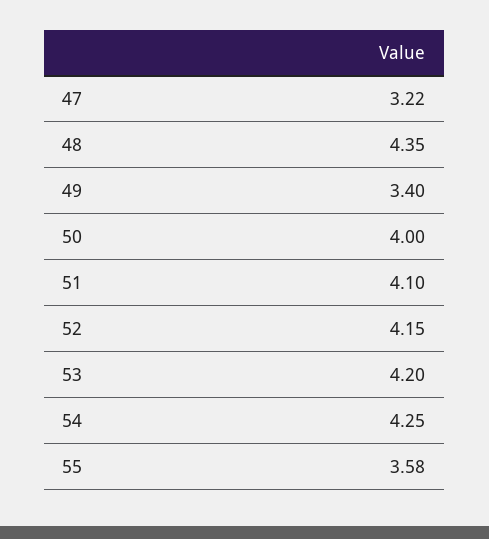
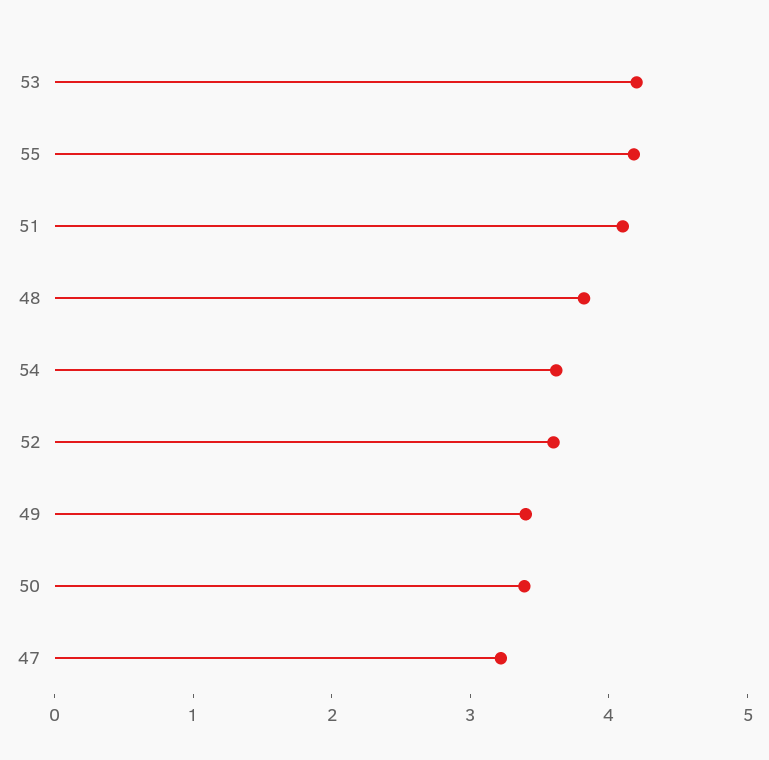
48: 4.35 -> 3.8
50: 4 -> 3.4
52: 4.15 -> 3.6
54: 4.25 -> 3.6
55: 3.58 -> 4.2

